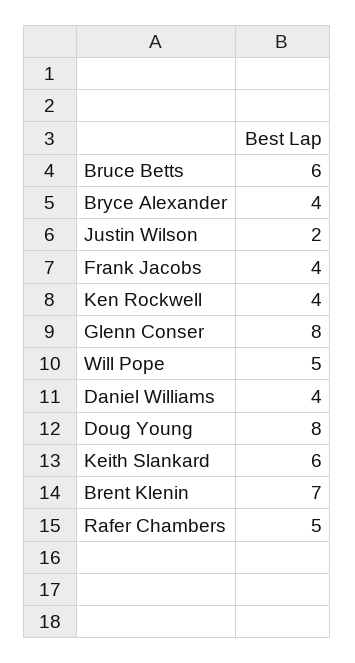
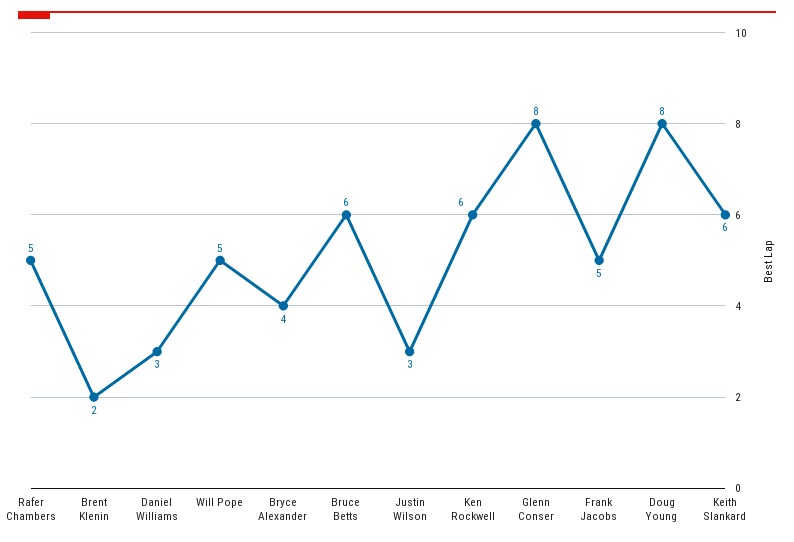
Justin Wilson: 2 -> 3
Frank Jacobs: 4 -> 5
Ken Rockwell: 4 -> 6
Daniel Williams: 4 -> 3
Brent Klenin: 7 -> 2

